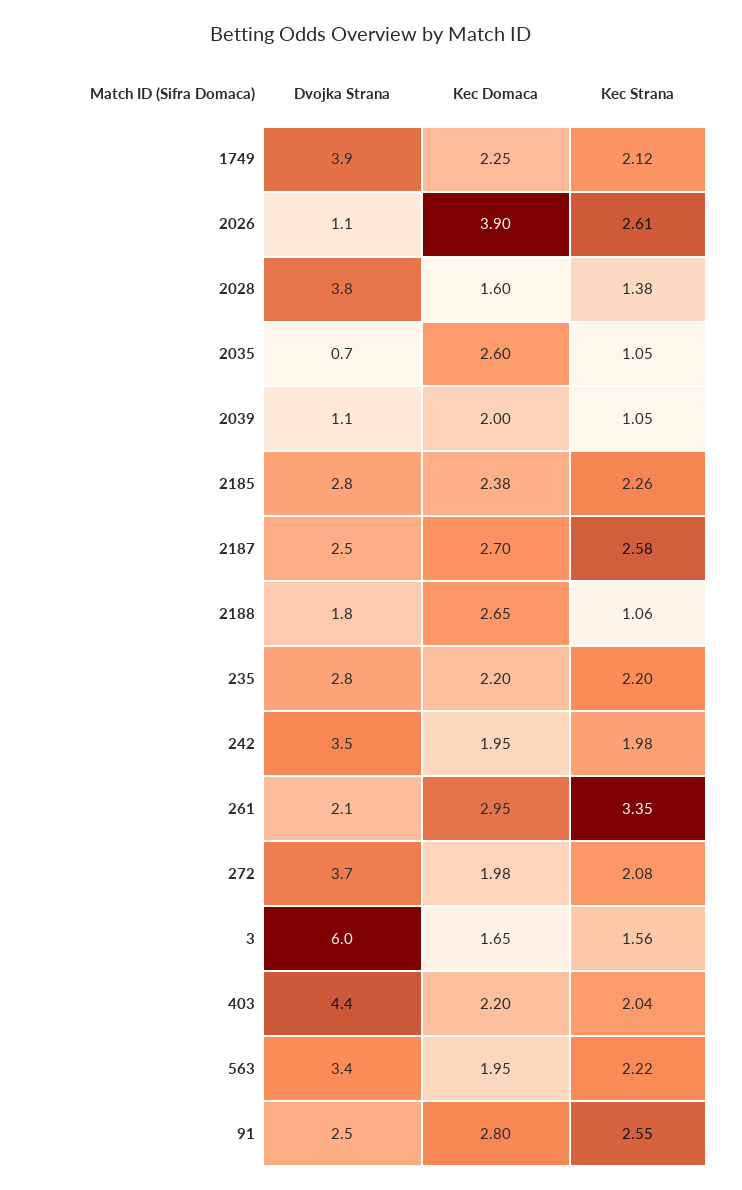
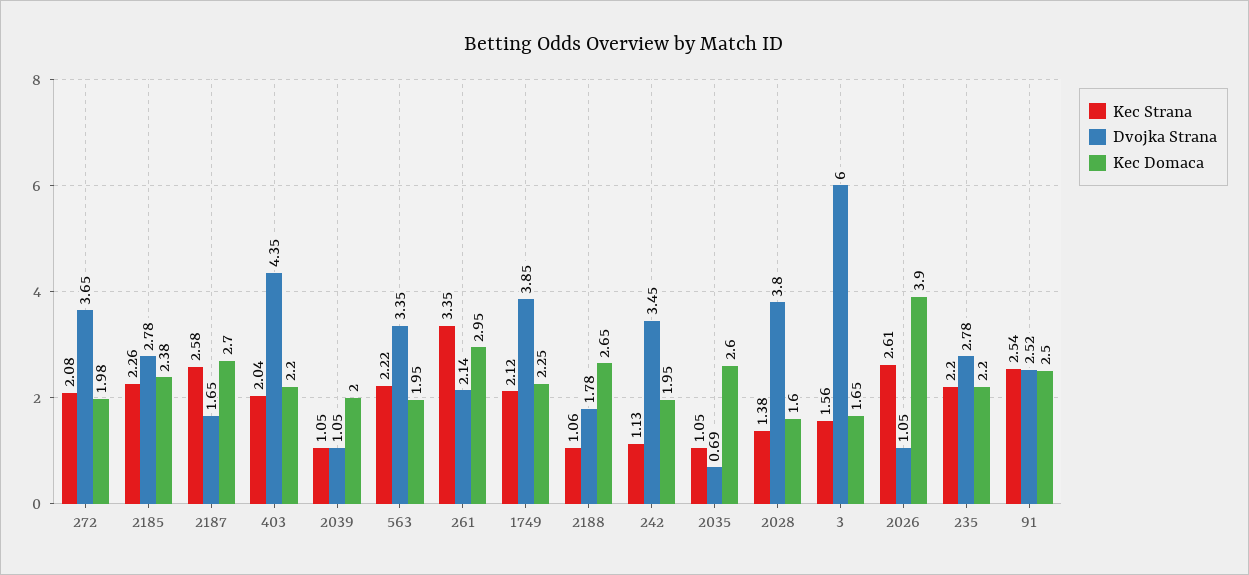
Dvojka Strana, 2187: 2.5 -> 1.65
Kec Strana, 242: 1.98 -> 1.13
Kec Domaca, 91: 2.8 -> 2.5
Kec Strana, 91: 2.55 -> 2.54

